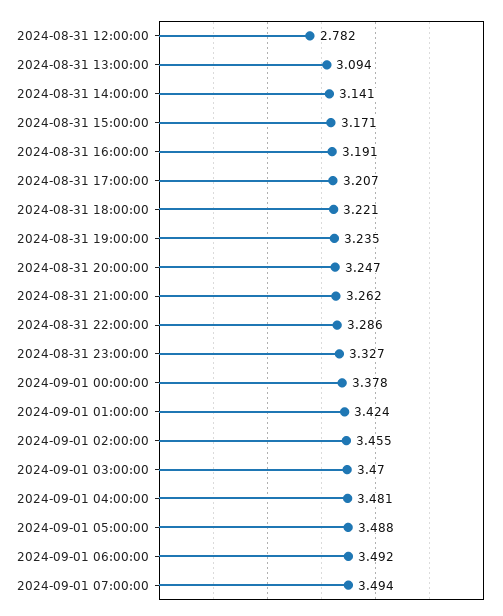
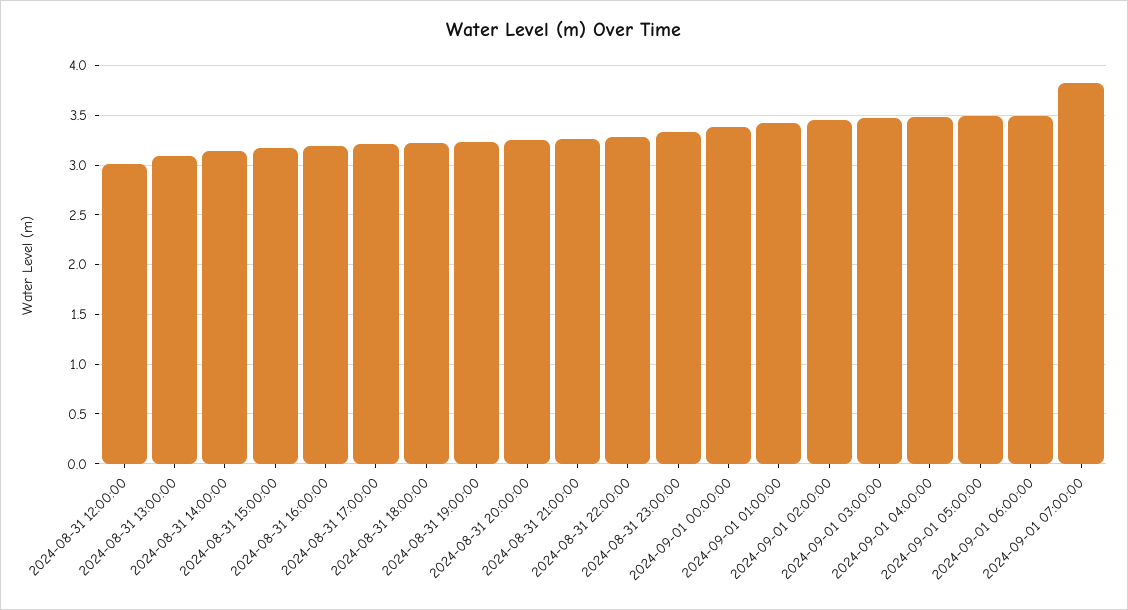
2024-08-31 12:00:00: 2.782 -> 3
2024-09-01 07:00:00: 3.494 -> 3.8

